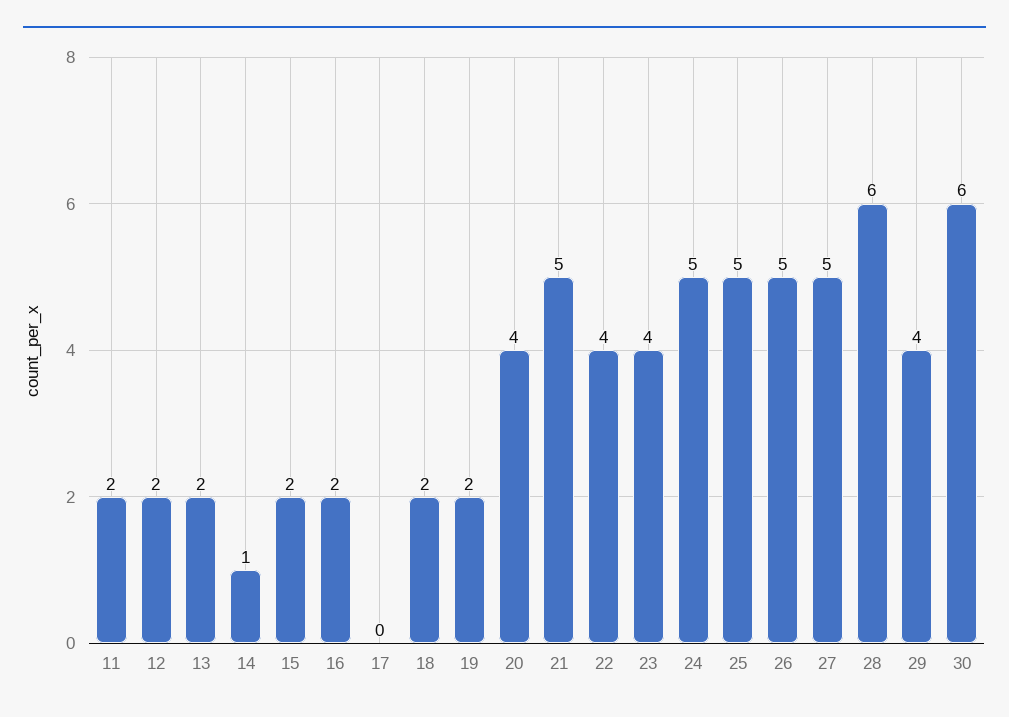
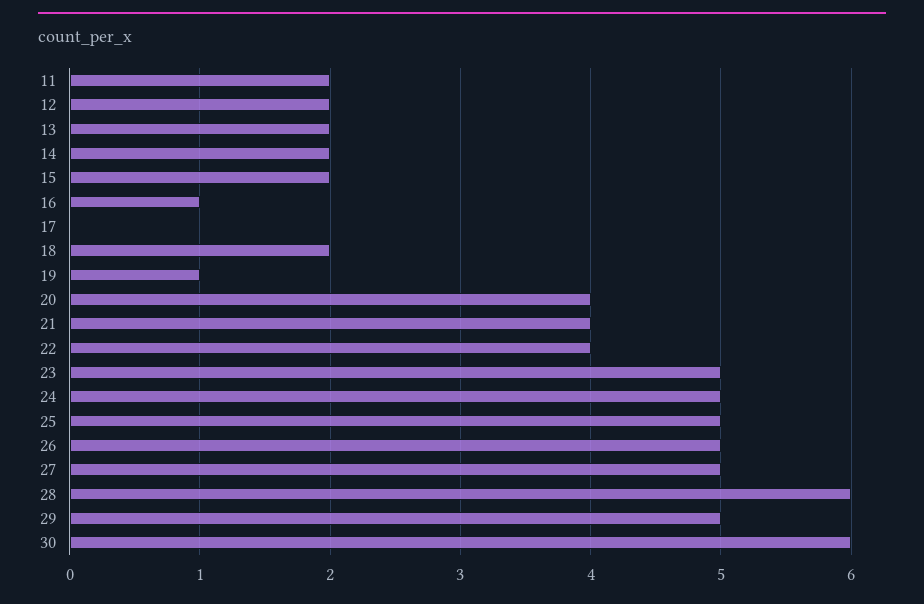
14: 1 -> 2
16: 2 -> 1
19: 2 -> 1
21: 5 -> 4
23: 4 -> 5
29: 4 -> 5

